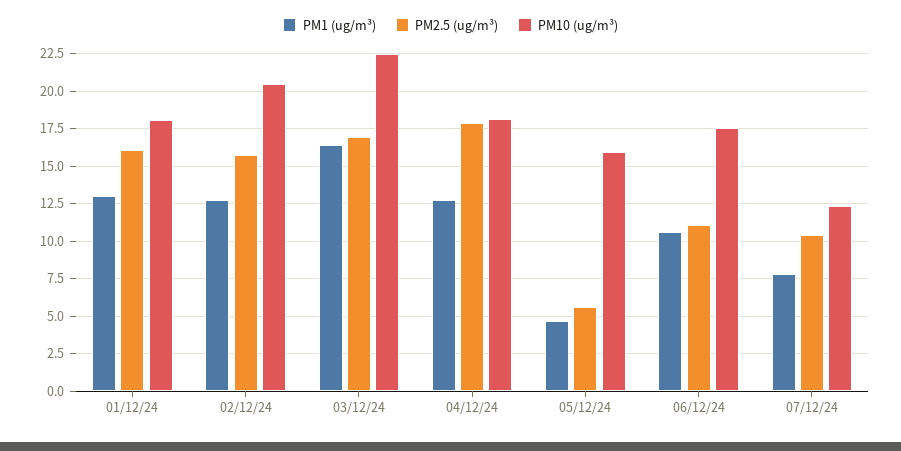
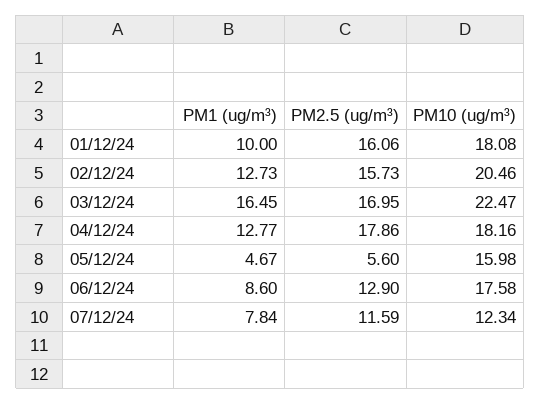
PM1 (ug/m³), 01/12/24: 13 -> 10
PM1 (ug/m³), 06/12/24: 10.5 -> 8.6
PM2.5 (ug/m³), 06/12/24: 11 -> 12.9
PM2.5 (ug/m³), 07/12/24: 10.5 -> 11.59

